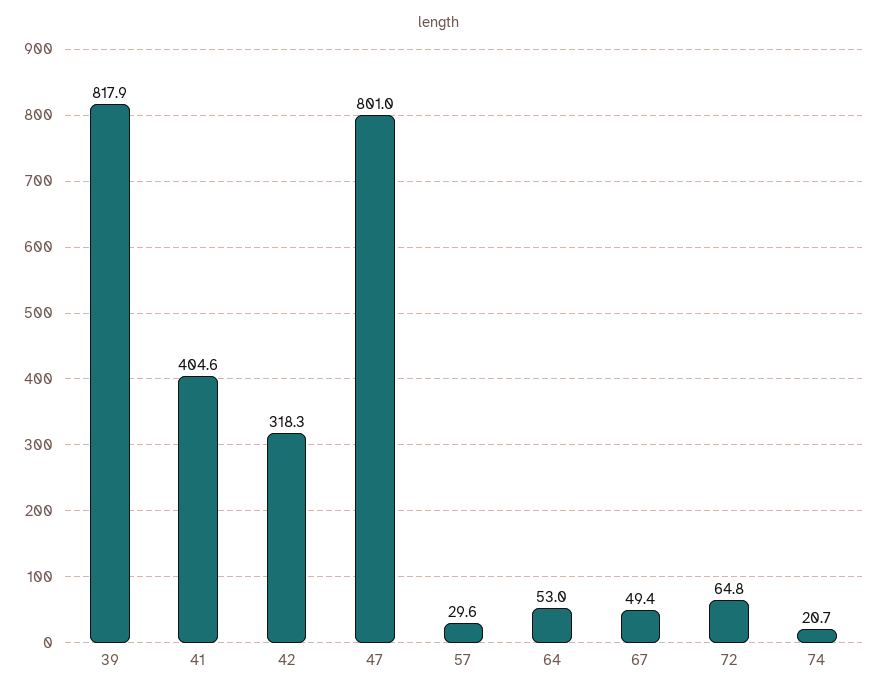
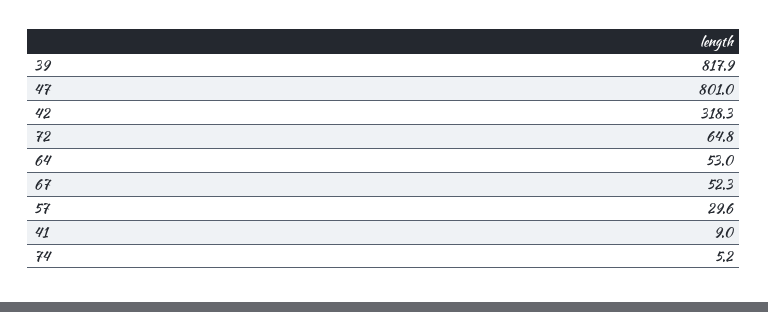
41: 404.6 -> 9
67: 49.4 -> 52.3
74: 20.7 -> 5.2

